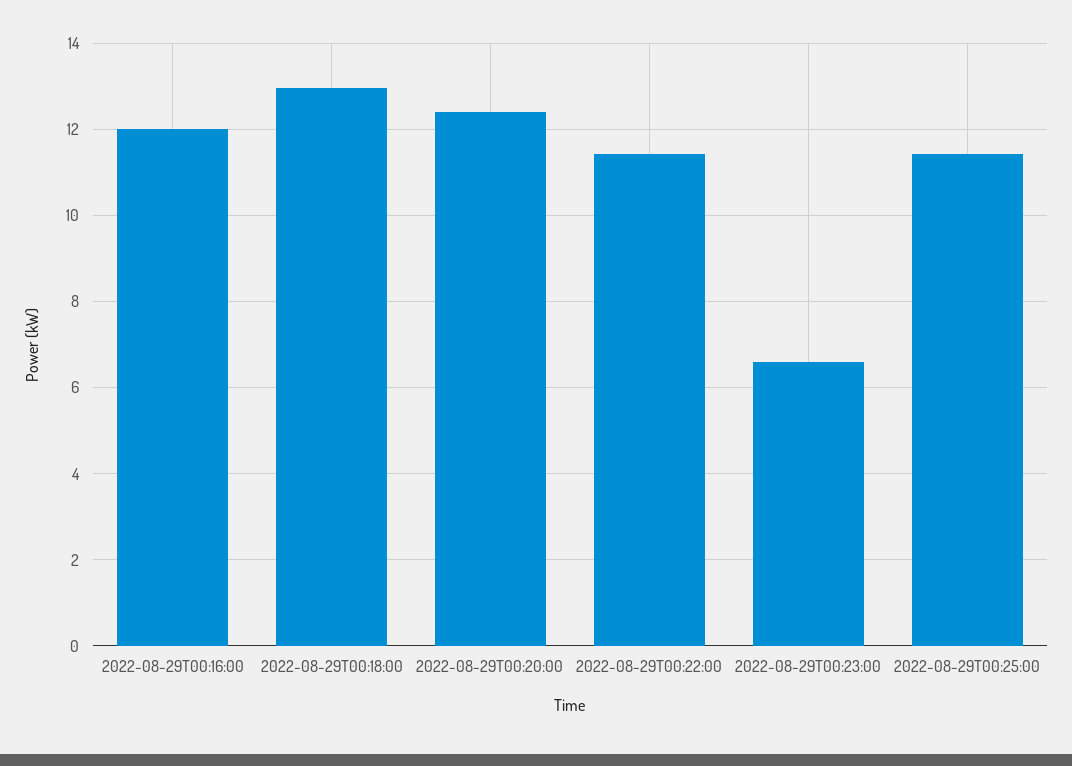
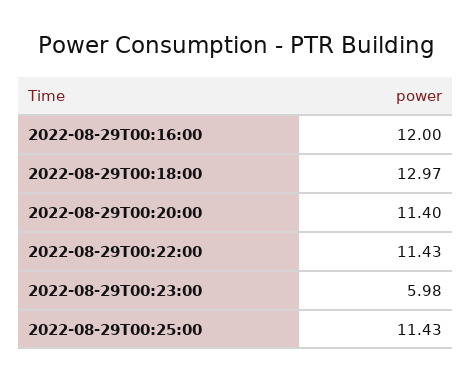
2022-08-29T00:20:00: 12.4 -> 11.4
2022-08-29T00:23:00: 6.6 -> 5.98

